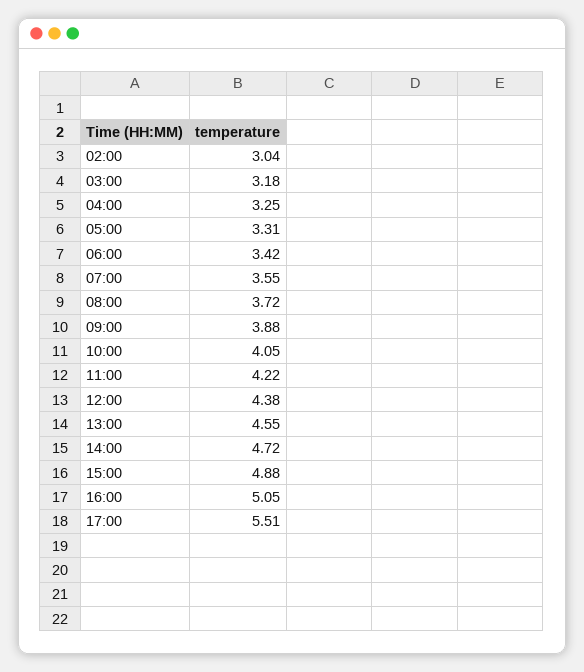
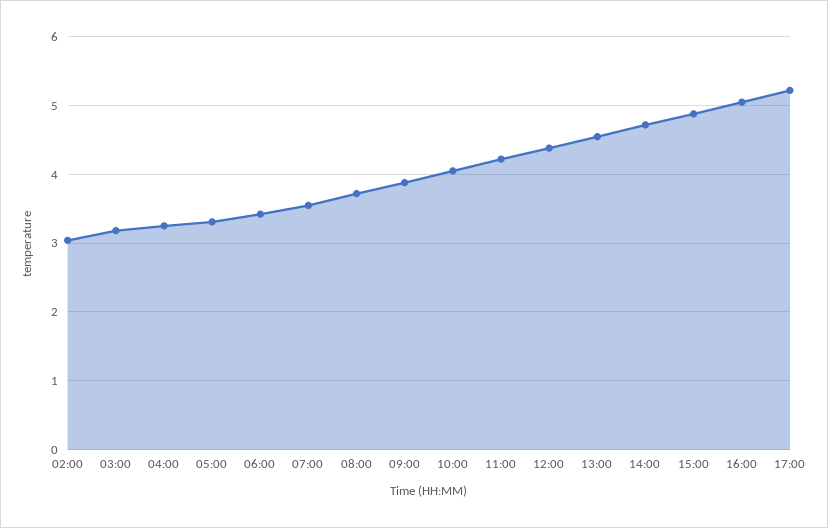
17:00: 5.51 -> 5.2

